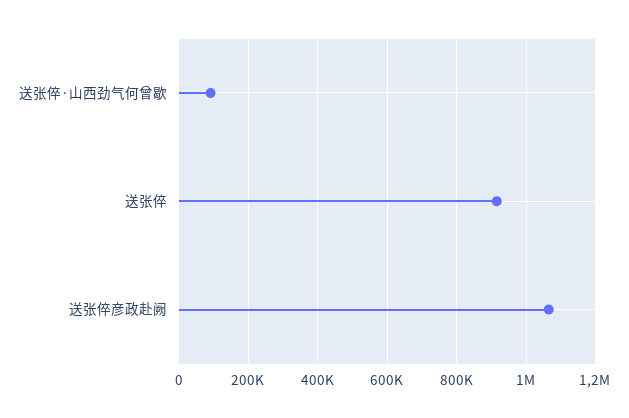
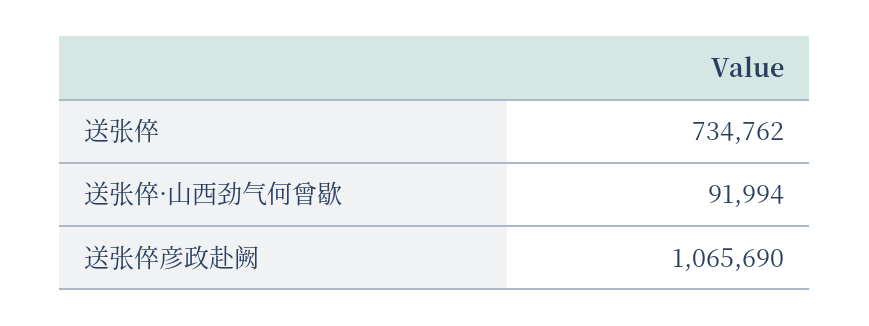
送张倅: 920000 -> 734762

